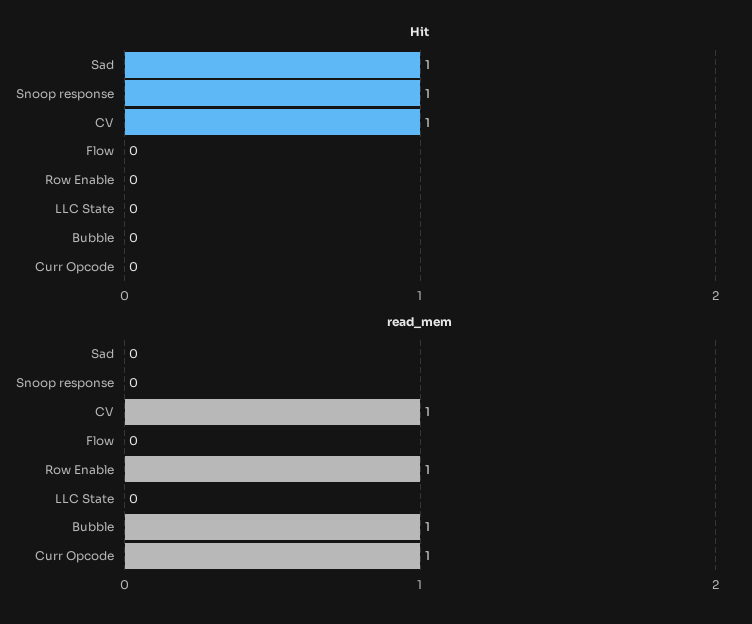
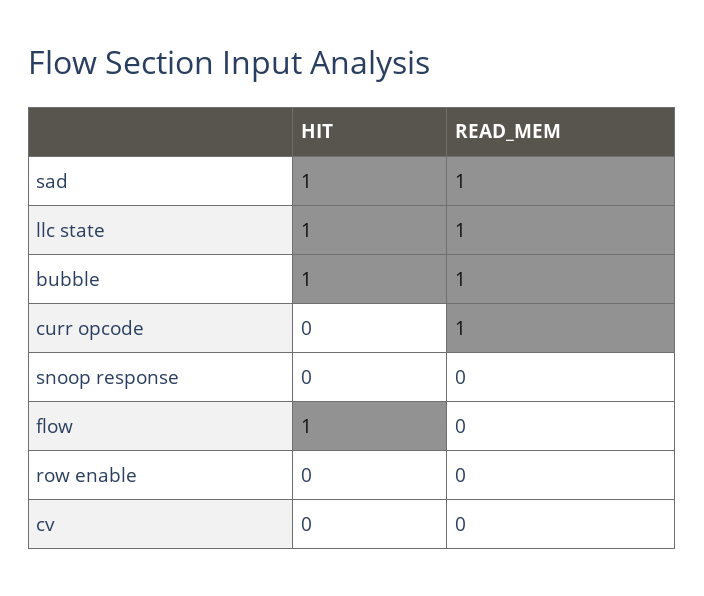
Hit, Snoop response: 1 -> 0
Hit, CV: 1 -> 0
Hit, Flow: 0 -> 1
Hit, LLC State: 0 -> 1
Hit, Bubble: 0 -> 1
read_mem, Sad: 0 -> 1
read_mem, CV: 1 -> 0
read_mem, Row Enable: 1 -> 0
read_mem, LLC State: 0 -> 1

